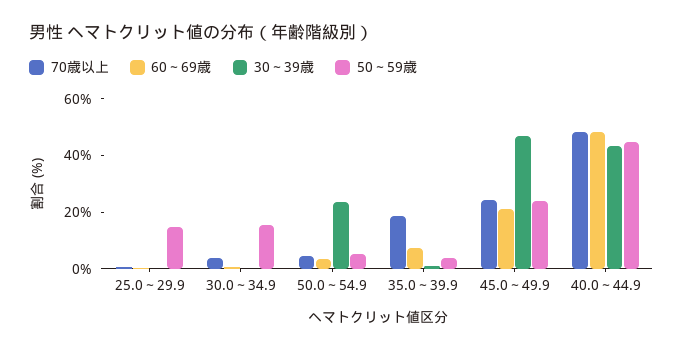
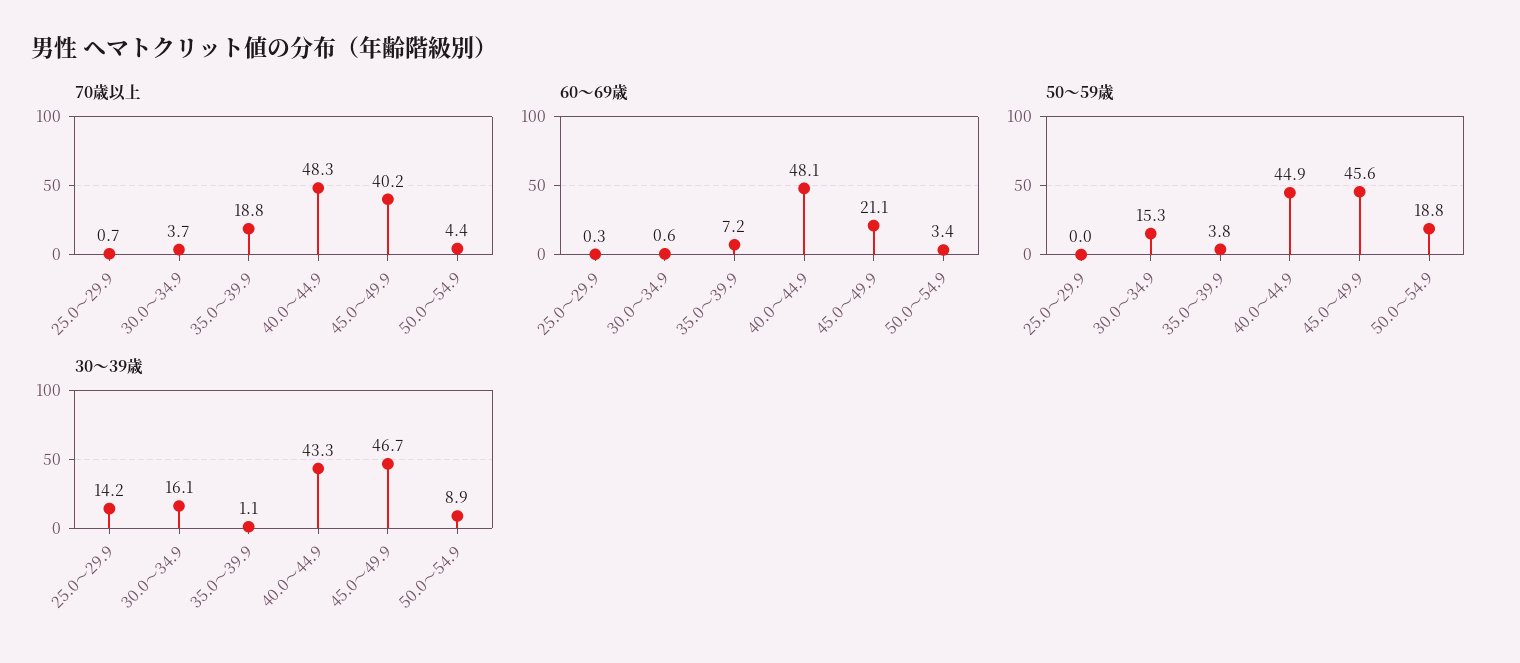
30～39歳, 25.0～29.9: 0 -> 14.2
50～59歳, 25.0～29.9: 15 -> 0
30～39歳, 30.0～34.9: 0 -> 16.1
30～39歳, 50.0～54.9: 25 -> 8.9
50～59歳, 50.0～54.9: 5 -> 18.8
70歳以上, 45.0～49.9: 25 -> 40.2
50～59歳, 45.0～49.9: 25 -> 45.6

